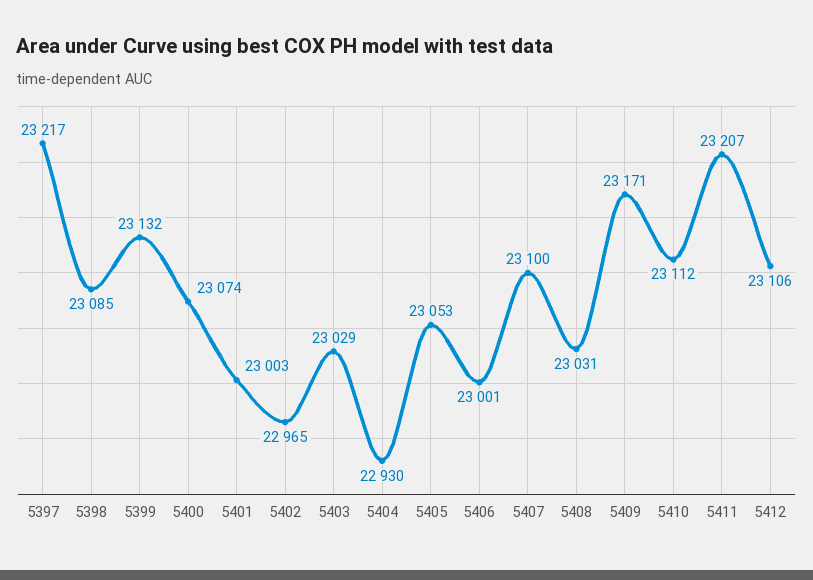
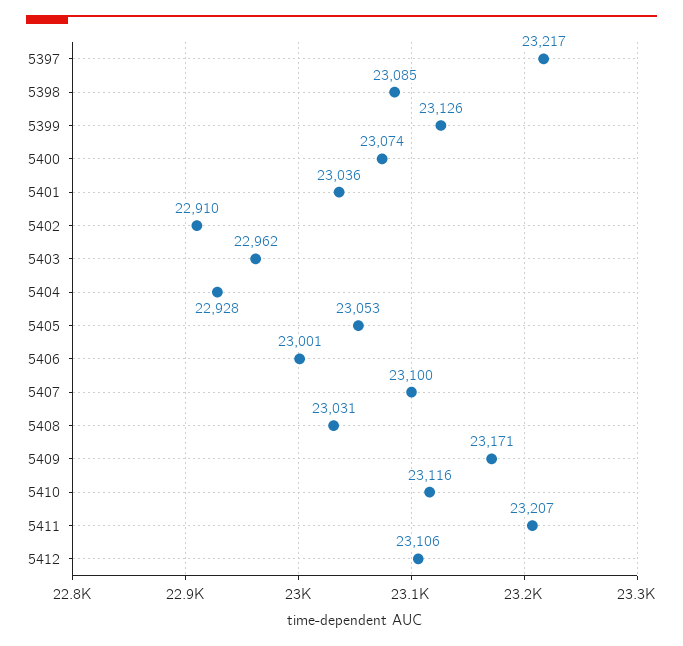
5399: 23132 -> 23126
5401: 23003 -> 23036
5402: 22965 -> 22910
5403: 23029 -> 22962
5404: 22930 -> 22928
5410: 23112 -> 23116

